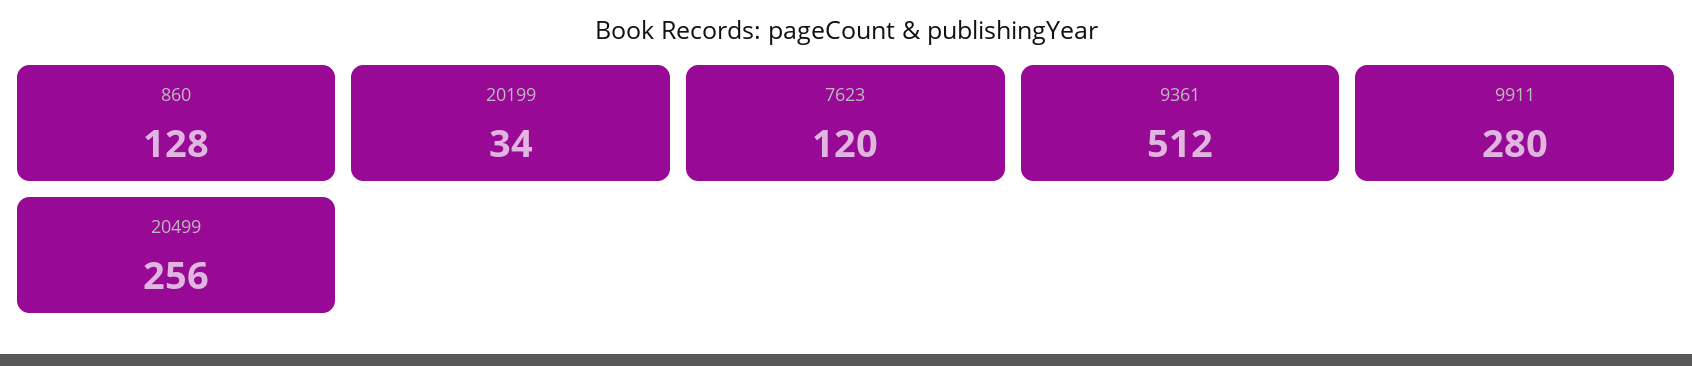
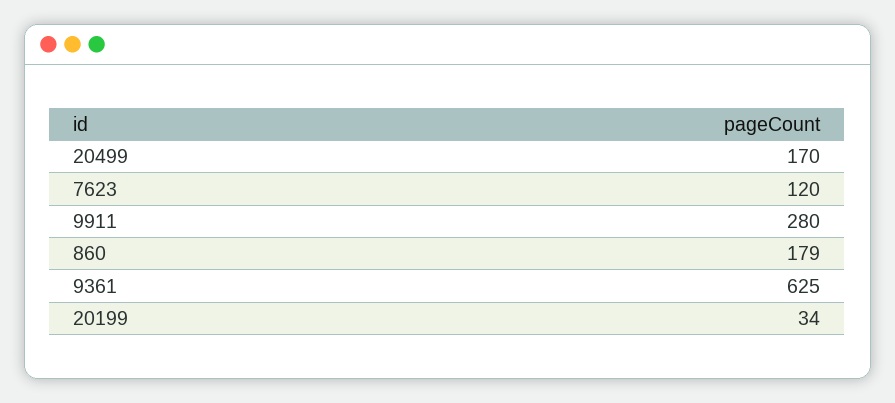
860: 128 -> 179
9361: 512 -> 625
20499: 256 -> 170

